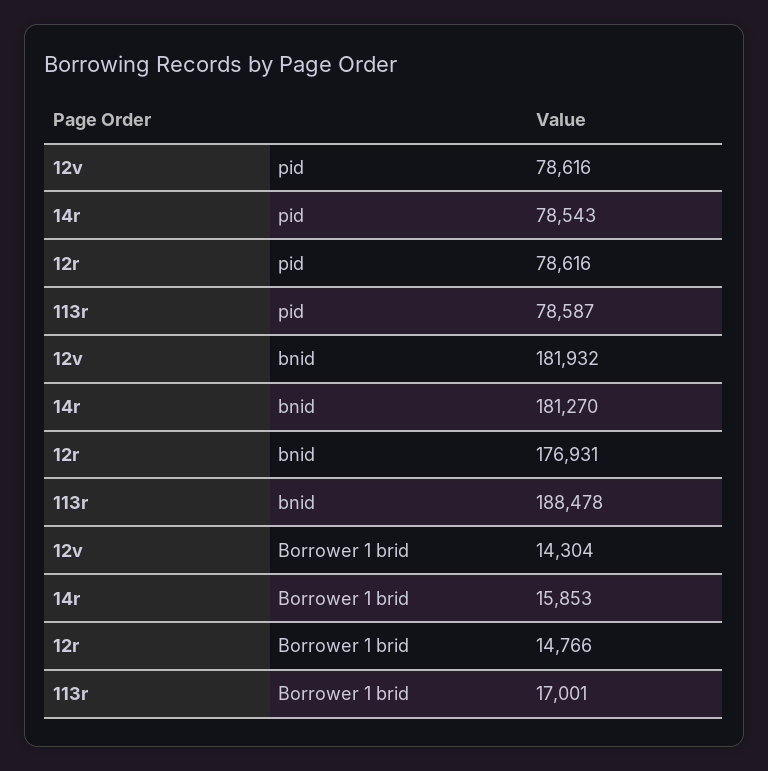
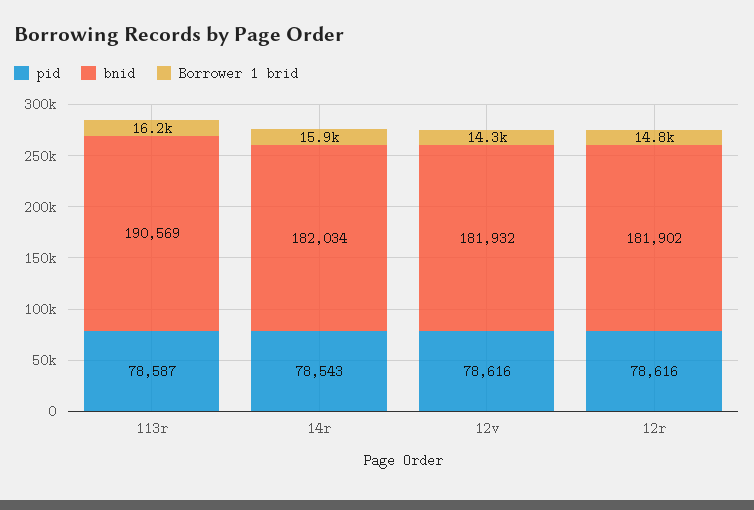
bnid, 14r: 181270 -> 182034
bnid, 12r: 176931 -> 181902
bnid, 113r: 188478 -> 190569
Borrower 1 brid, 113r: 17001 -> 16200

